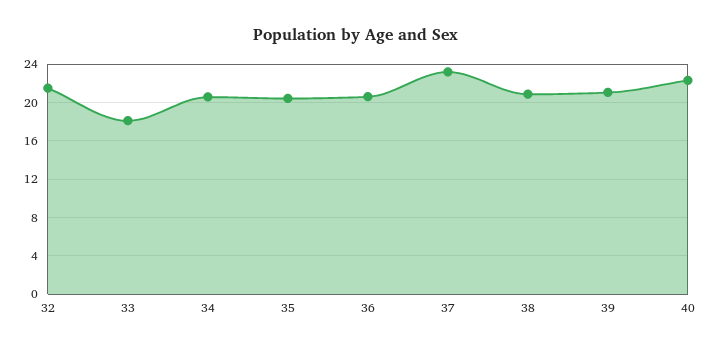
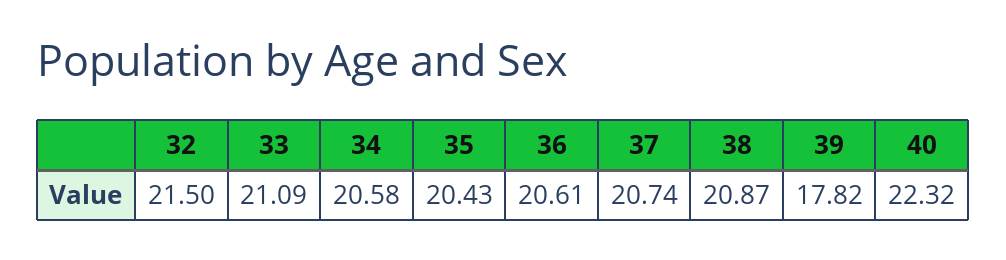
33: 18 -> 21.09
37: 23 -> 20.74
39: 21 -> 17.82

